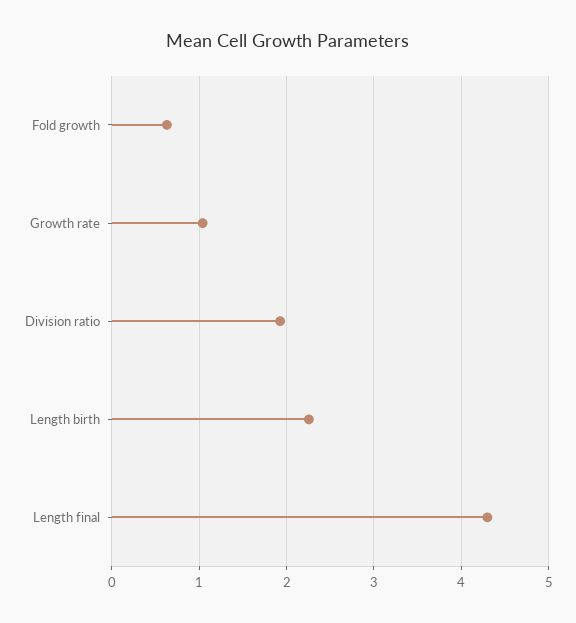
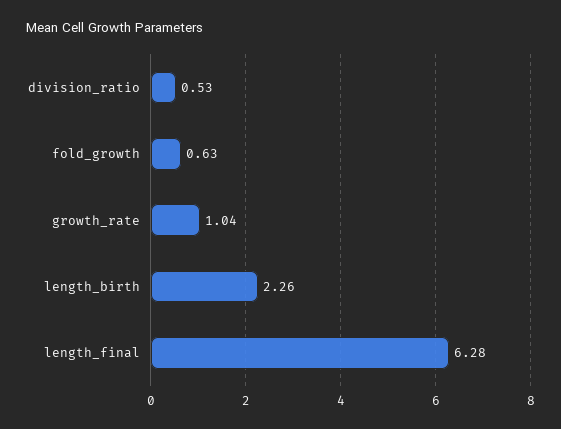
Division ratio: 1.9 -> 0.53
Length final: 4.3 -> 6.28

